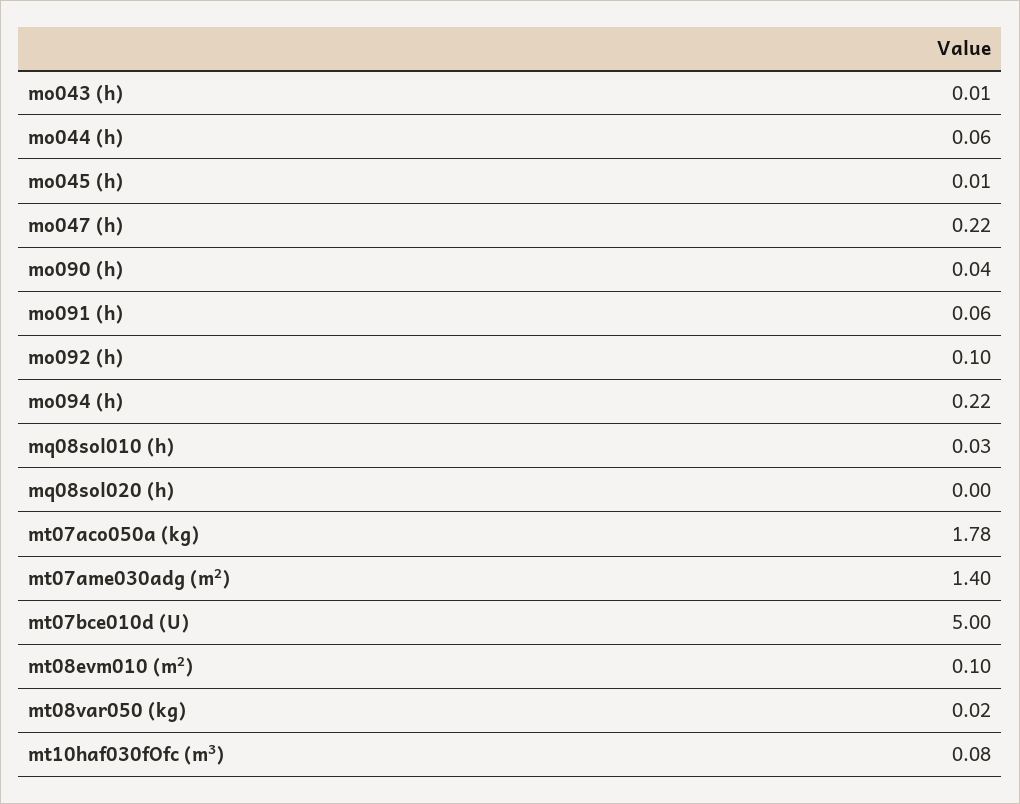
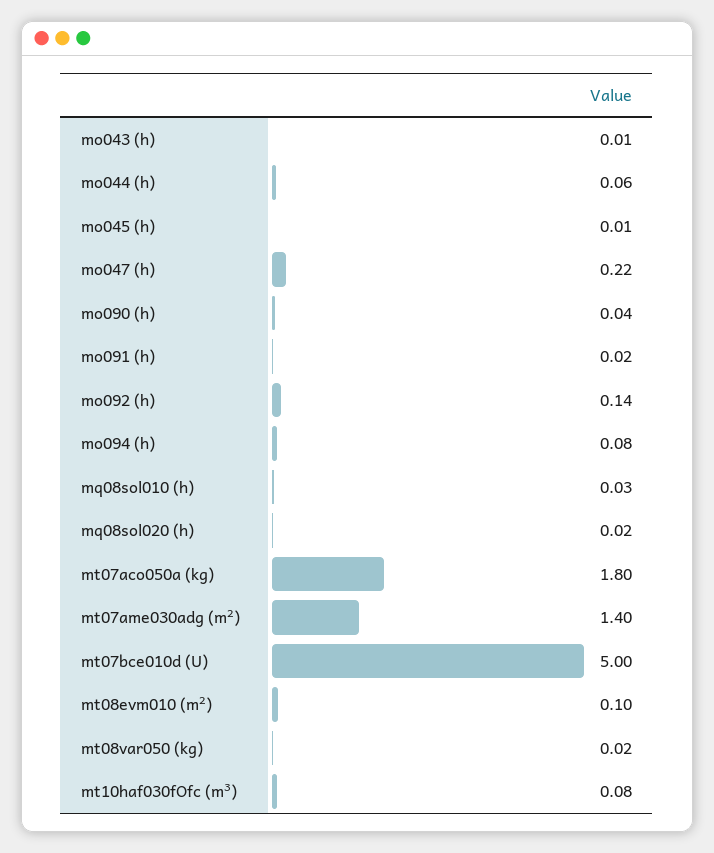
mo091 (h): 0.06 -> 0.02
mo092 (h): 0.1 -> 0.14
mo094 (h): 0.22 -> 0.08
mq08sol020 (h): 0 -> 0.02
mt07aco050a (kg): 1.78 -> 1.8

